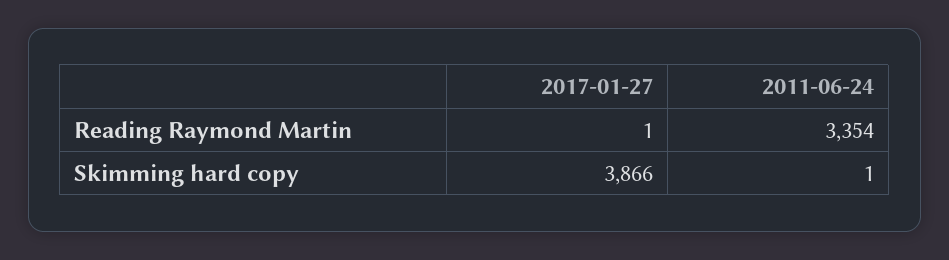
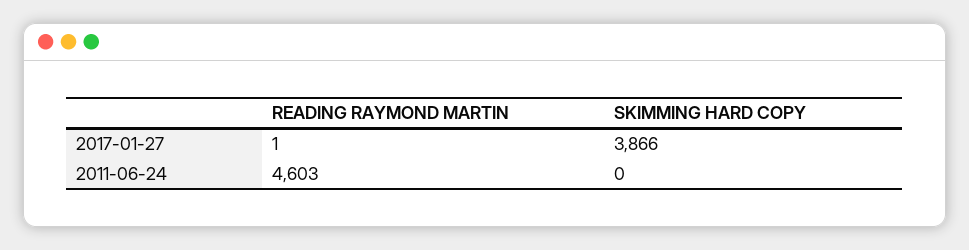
2011-06-24, Reading Raymond Martin: 3354 -> 4603
2011-06-24, Skimming hard copy: 1 -> 0

